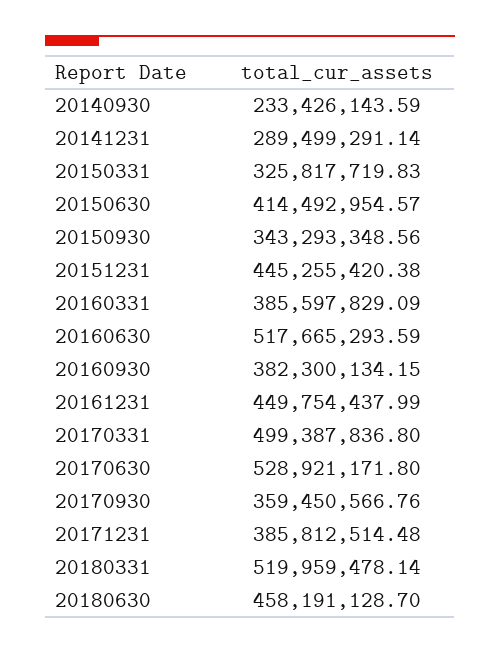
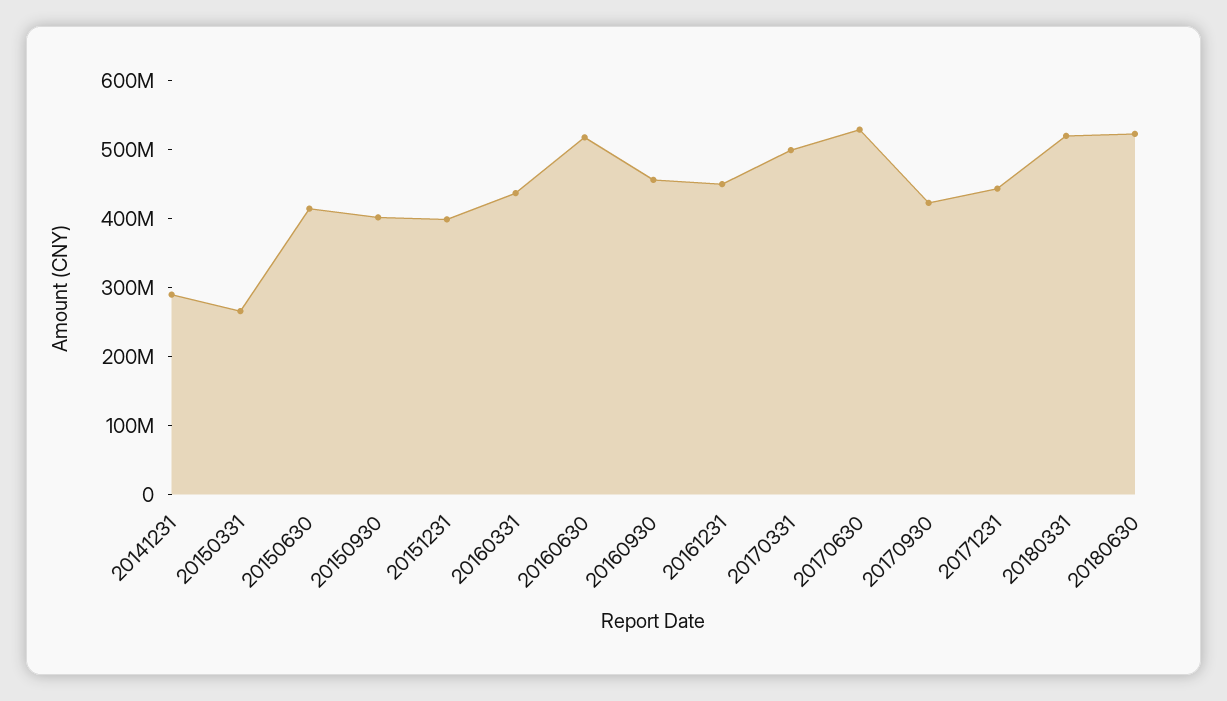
20140930: 233426143.59 -> none
20150331: 325817719.83 -> 260000000
20150930: 343293348.56 -> 400000000
20151231: 445255420.38 -> 400000000
20160331: 385597829.09 -> 440000000
20160930: 382300134.15 -> 460000000
20170930: 359450566.76 -> 420000000
20171231: 385812514.48 -> 440000000
20180630: 458191128.7 -> 520000000

